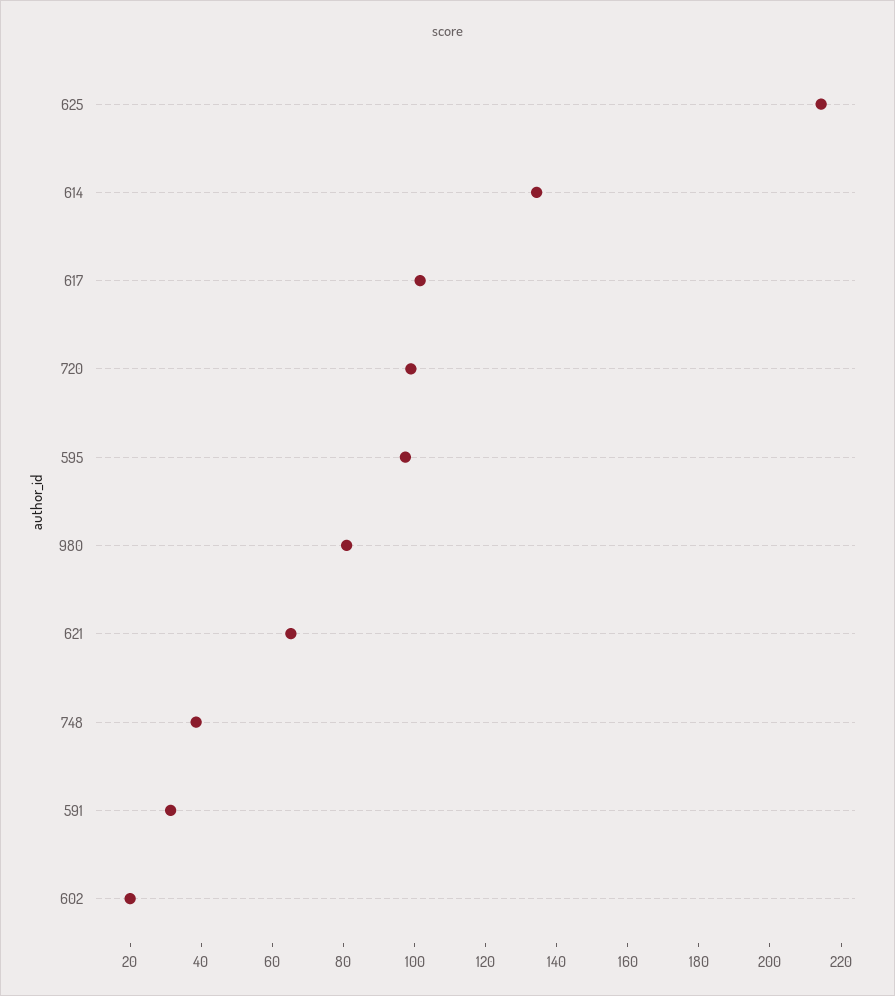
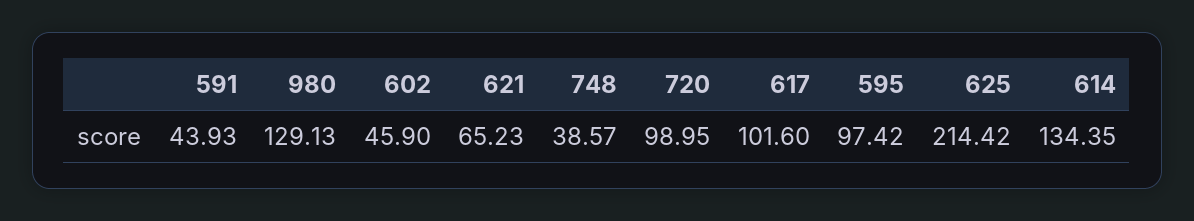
980: 80 -> 129.13
591: 30 -> 43.93
602: 20 -> 45.9

